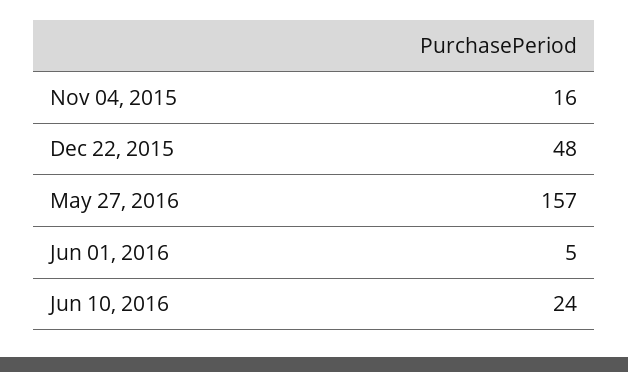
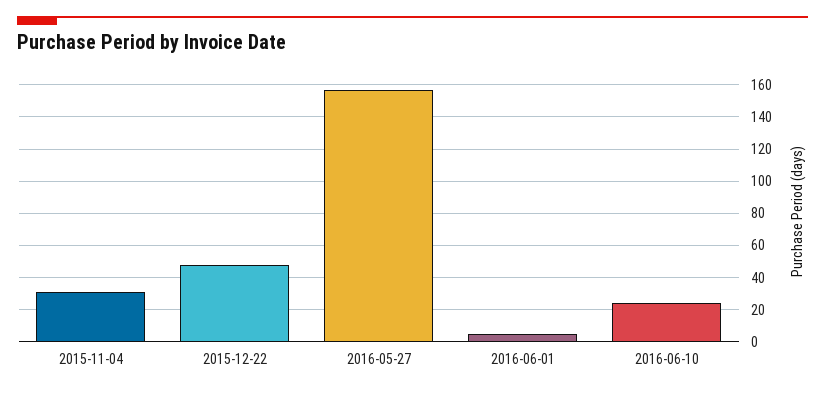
Nov 04, 2015: 16 -> 30

